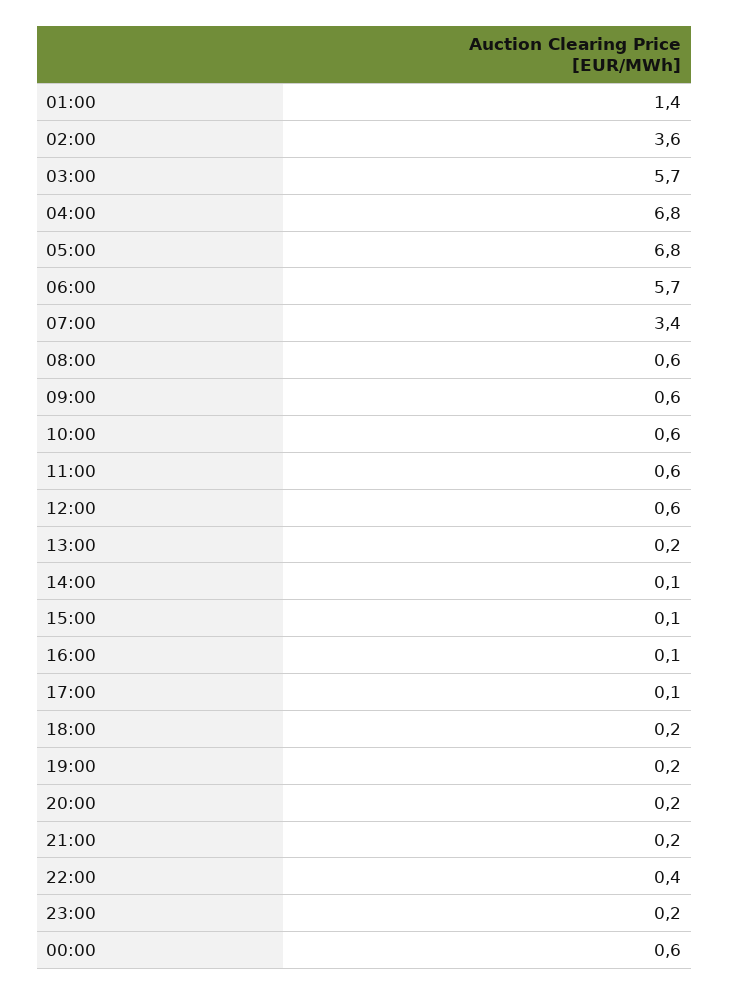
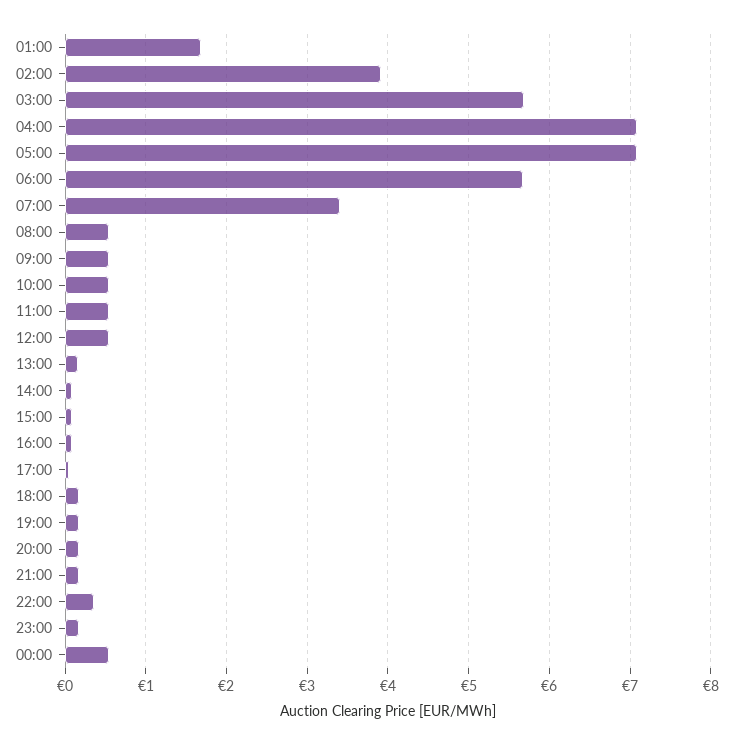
01:00: 1.4 -> 1.7
02:00: 3.6 -> 3.9
04:00: 6.8 -> 7.1
05:00: 6.8 -> 7.1

